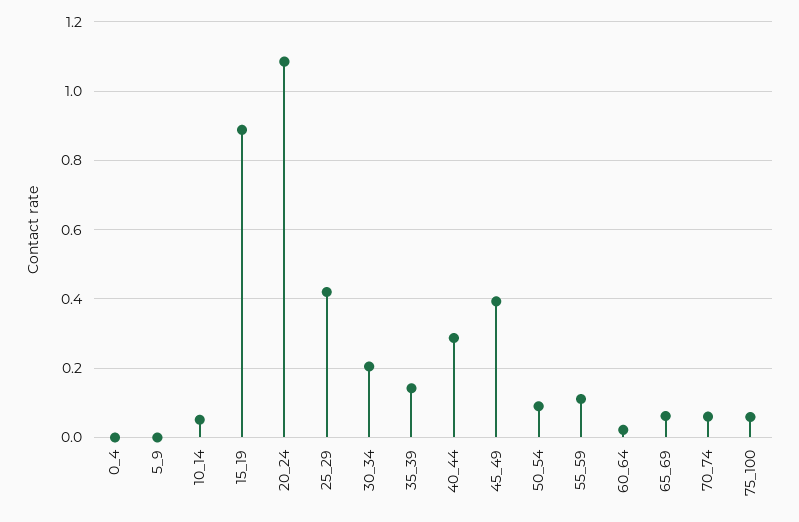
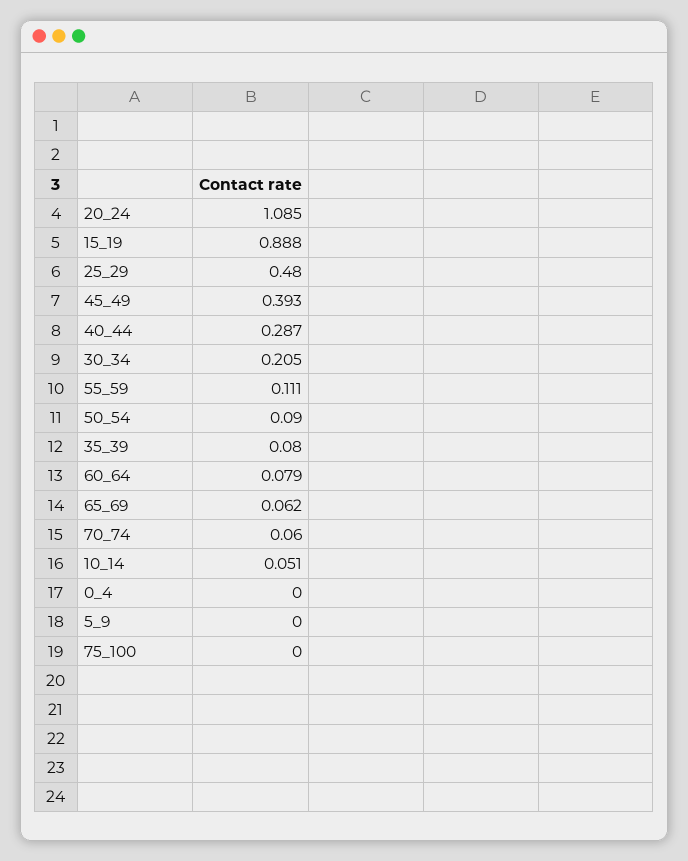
25_29: 0.42 -> 0.48
35_39: 0.14 -> 0.08
60_64: 0.02 -> 0.079
75_100: 0.06 -> 0

